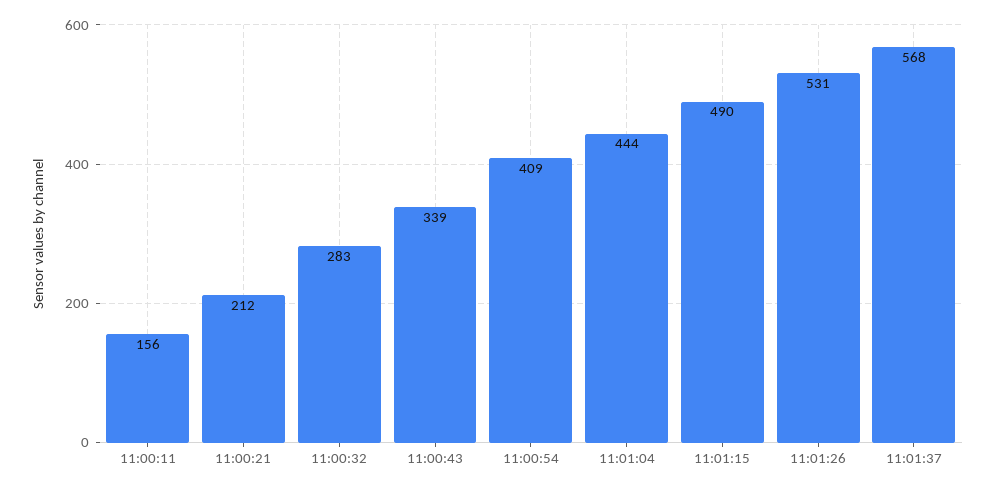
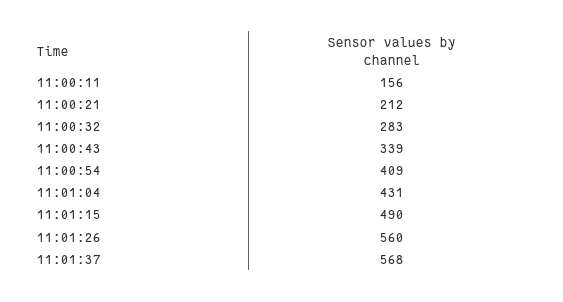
11:01:04: 444 -> 431
11:01:26: 531 -> 560

